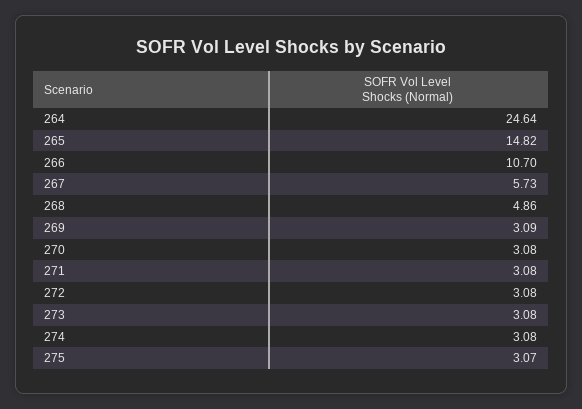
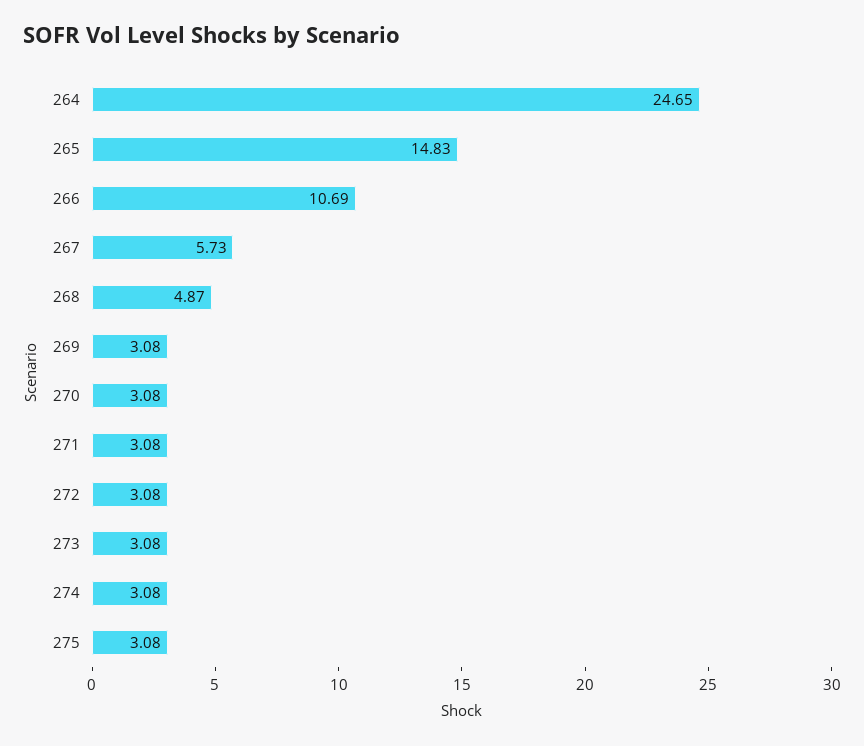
264: 24.64 -> 24.65
265: 14.82 -> 14.83
266: 10.7 -> 10.69
268: 4.86 -> 4.87
269: 3.09 -> 3.08
275: 3.07 -> 3.08

